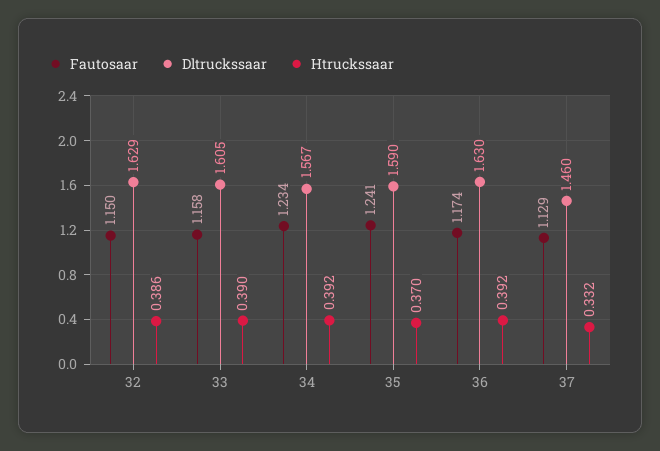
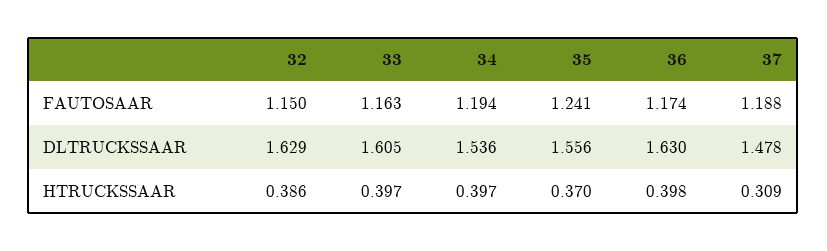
Fautosaar, 33: 1.158 -> 1.163
Htruckssaar, 33: 0.39 -> 0.397
Fautosaar, 34: 1.234 -> 1.194
Dltruckssaar, 34: 1.567 -> 1.536
Htruckssaar, 34: 0.392 -> 0.397
Dltruckssaar, 35: 1.59 -> 1.556
Htruckssaar, 36: 0.392 -> 0.398
Fautosaar, 37: 1.129 -> 1.188
Dltruckssaar, 37: 1.46 -> 1.478
Htruckssaar, 37: 0.332 -> 0.309

